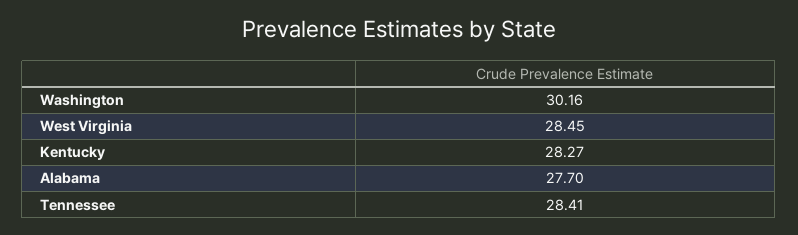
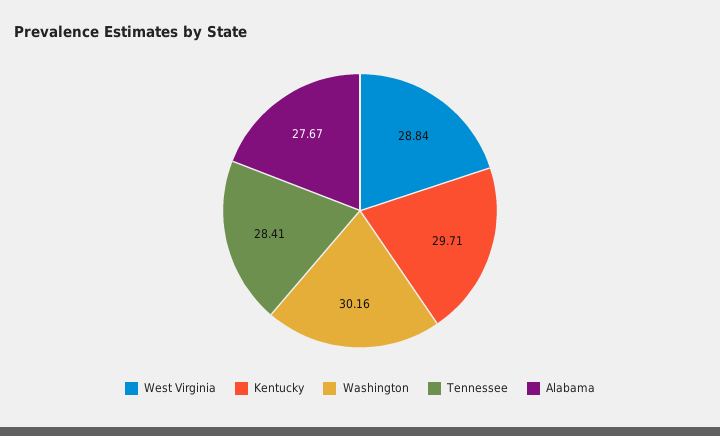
West Virginia: 28.45 -> 28.84
Kentucky: 28.27 -> 29.71
Alabama: 27.7 -> 27.67

